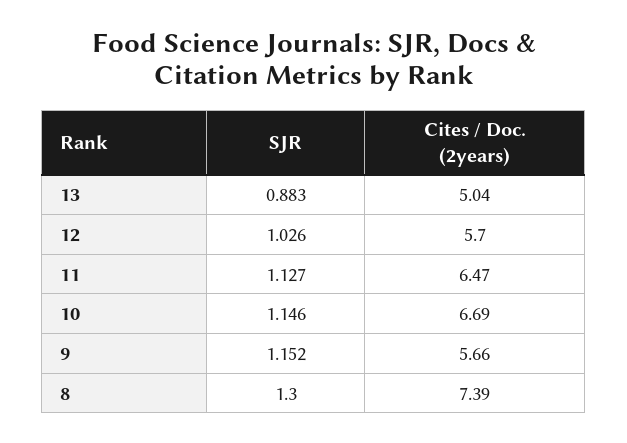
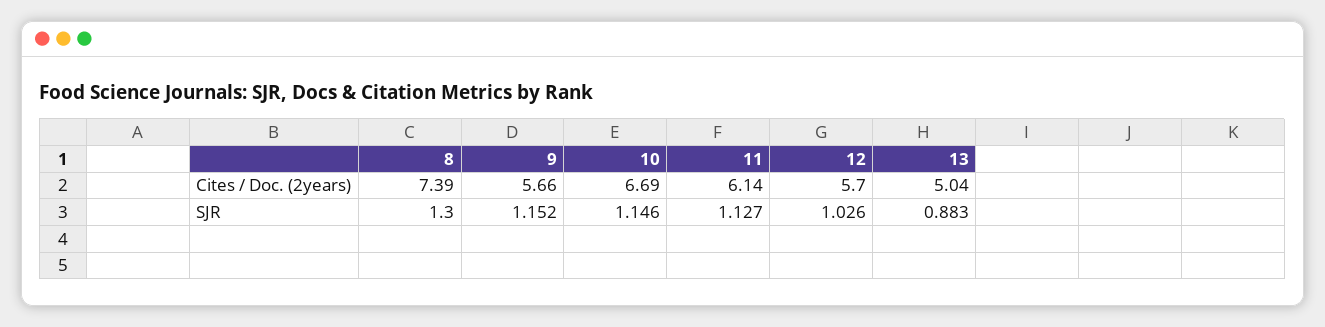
Cites / Doc. (2years), 11: 6.47 -> 6.14

